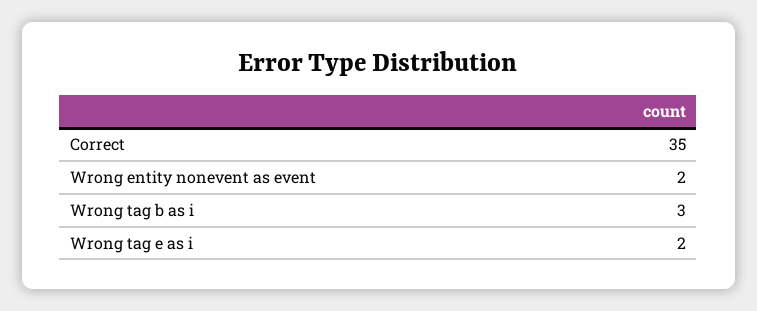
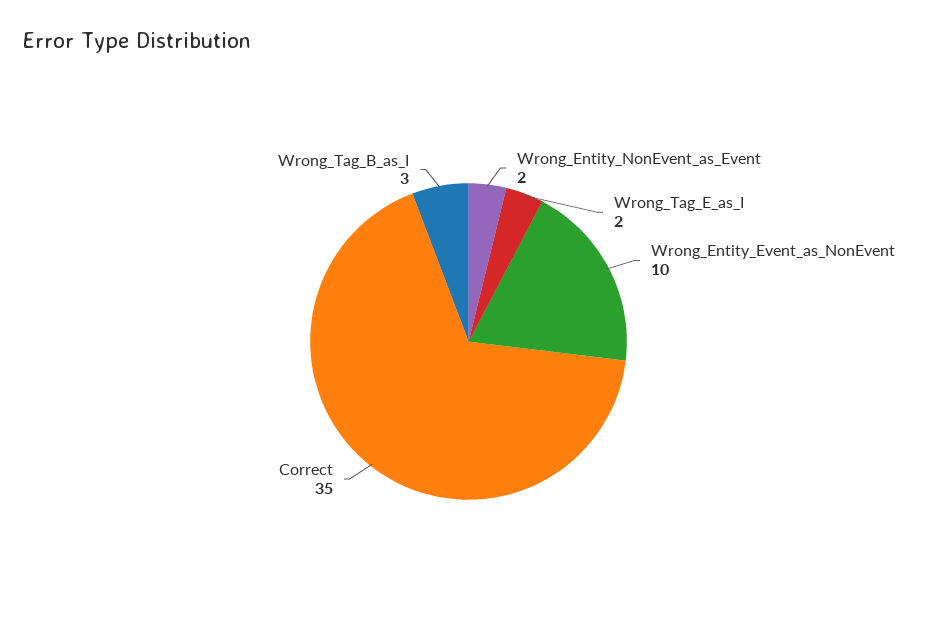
Wrong_Entity_Event_as_NonEvent: none -> 10

